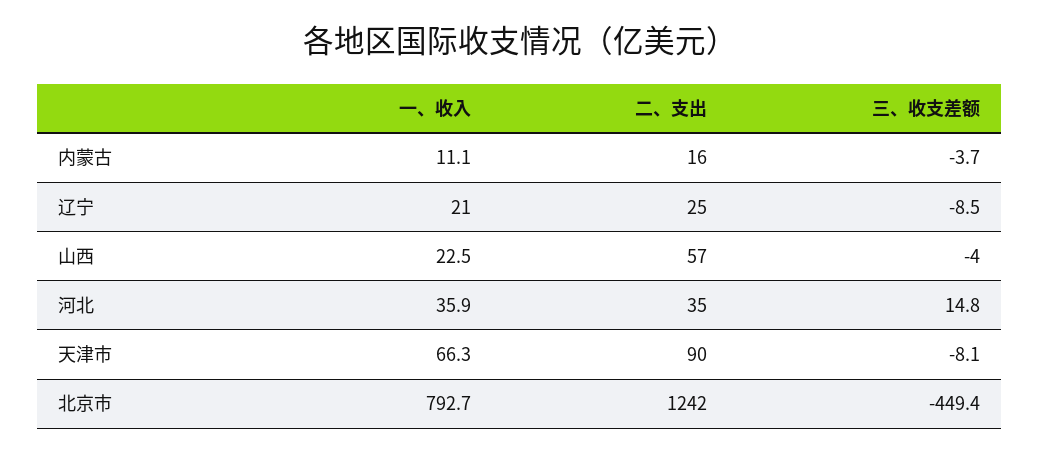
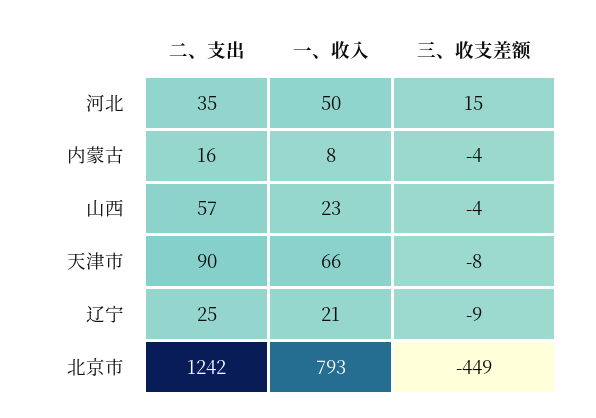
一、收入, 内蒙古: 11.1 -> 8
一、收入, 河北: 35.9 -> 50

